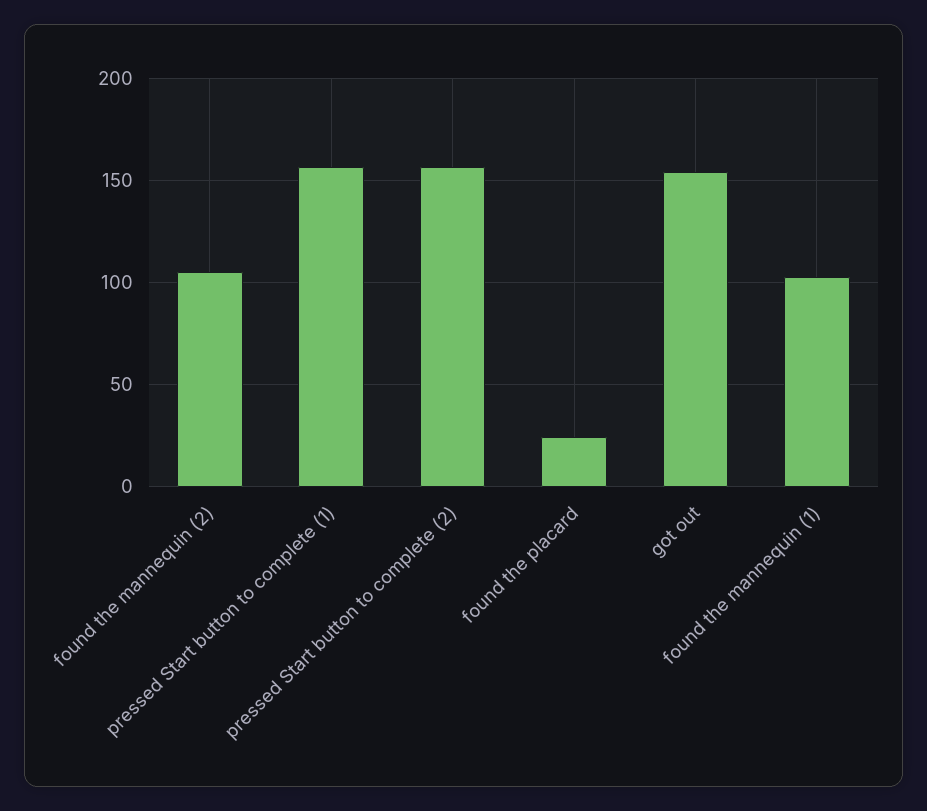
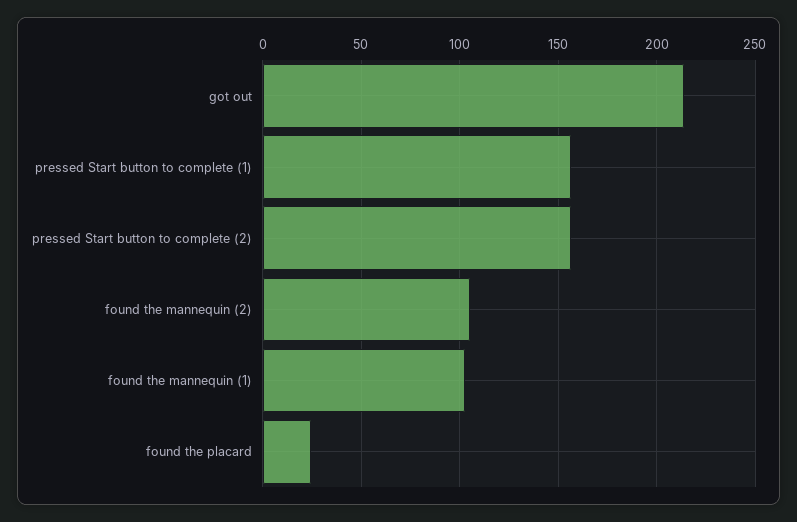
got out: 155 -> 215

